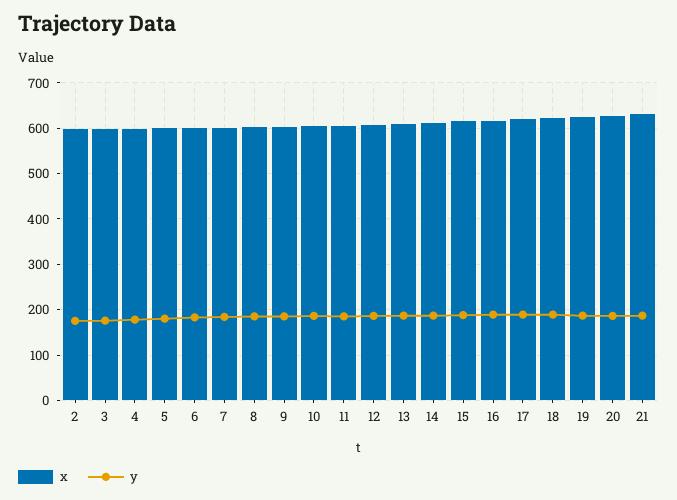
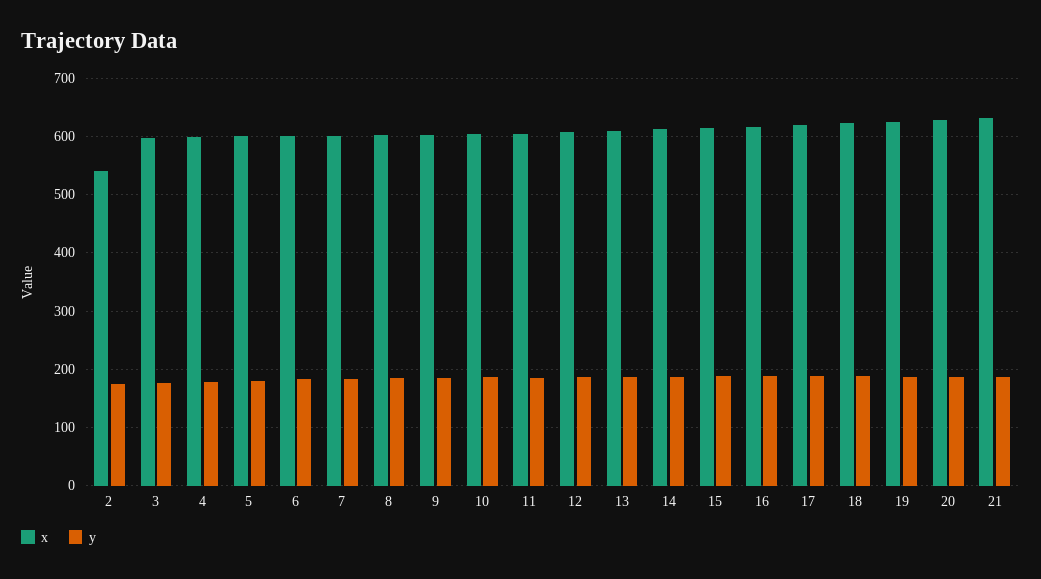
x, 2: 600 -> 540

